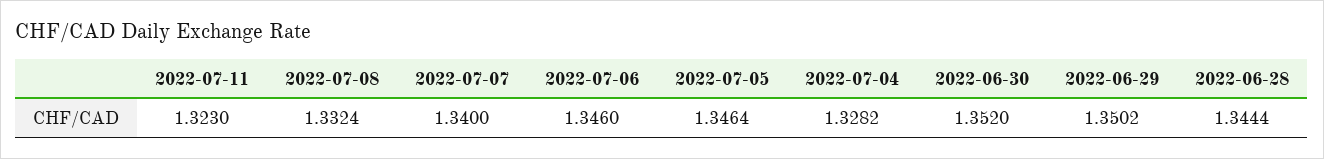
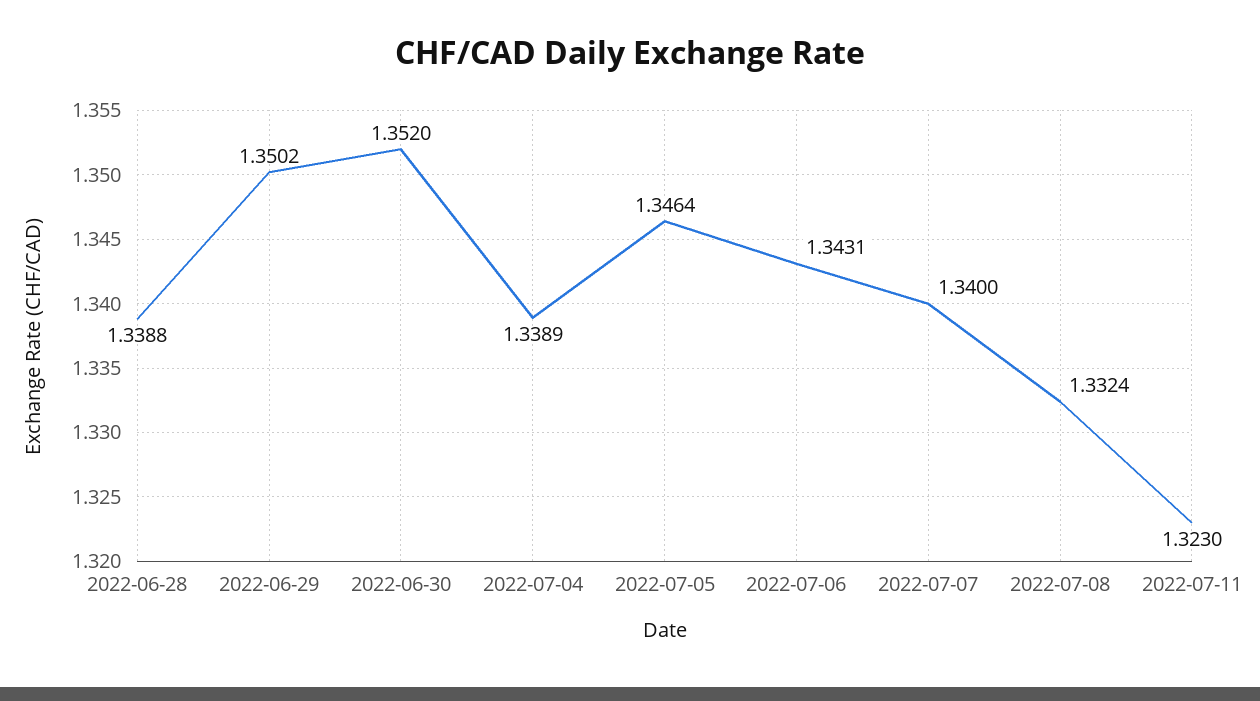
2022-07-06: 1.346 -> 1.3431
2022-07-04: 1.3282 -> 1.3389
2022-06-28: 1.3444 -> 1.3388

